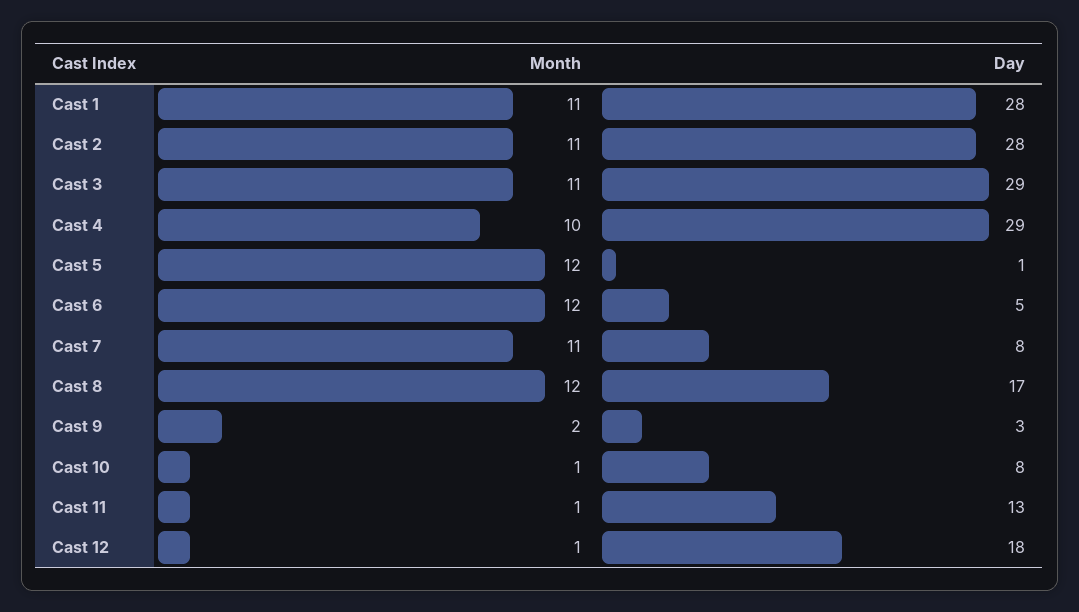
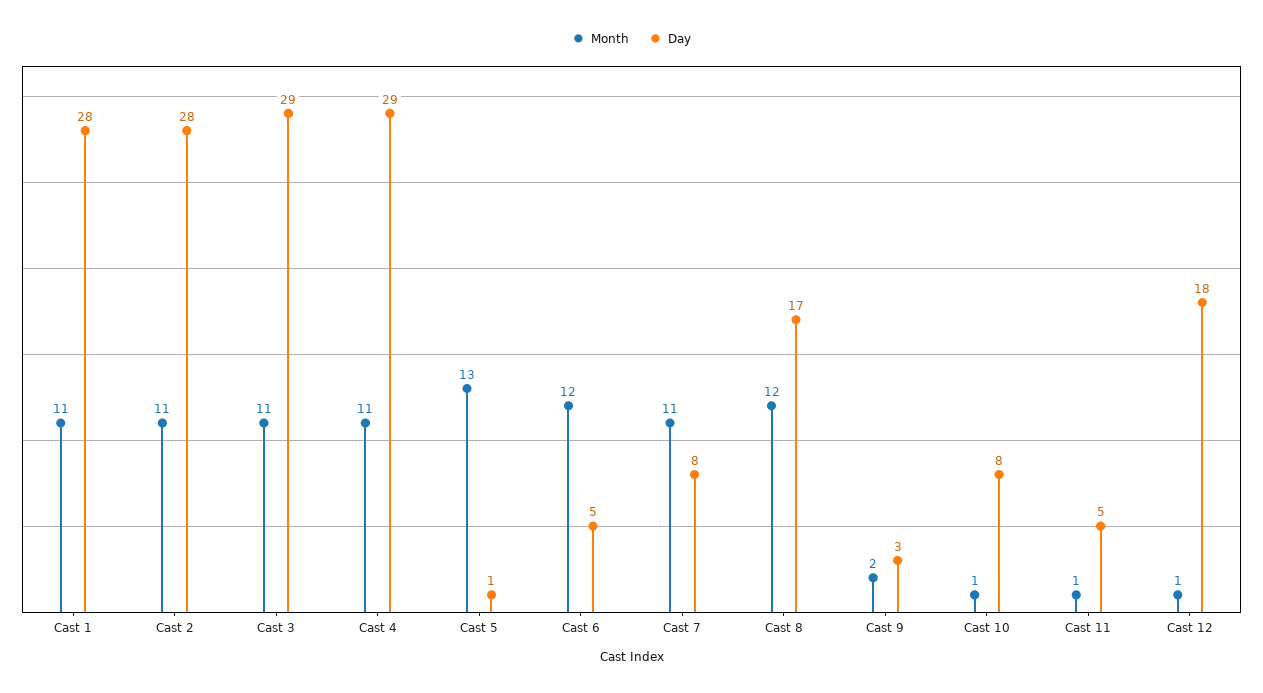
Month, Cast 4: 10 -> 11
Month, Cast 5: 12 -> 13
Day, Cast 11: 13 -> 5

